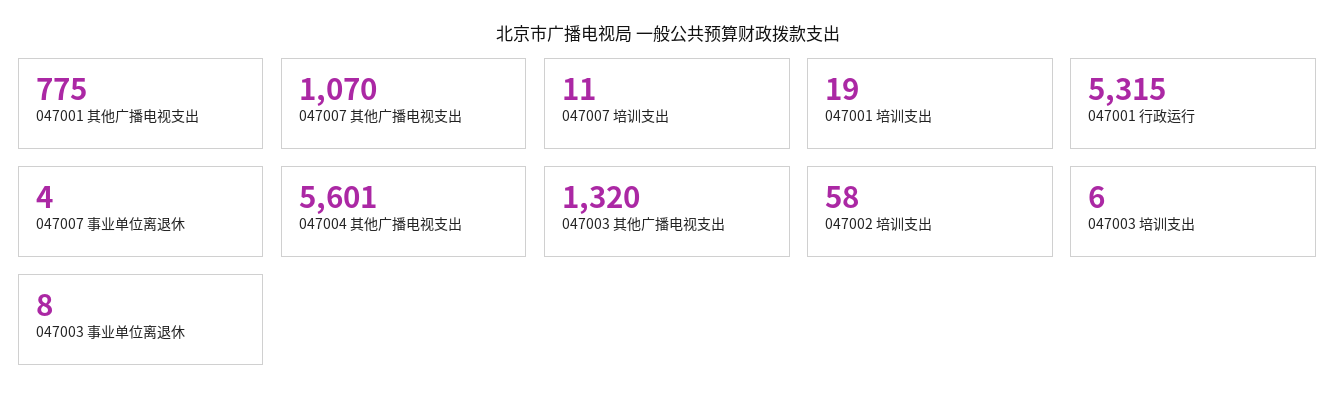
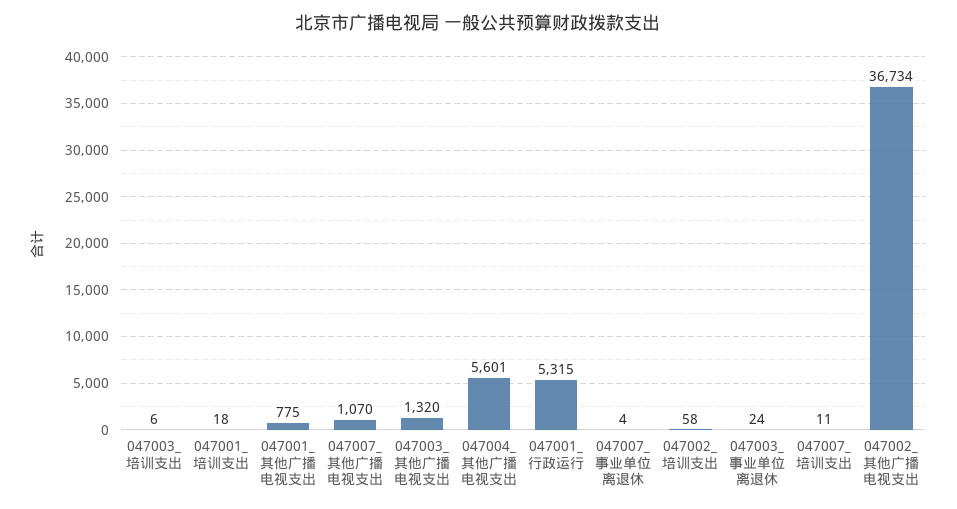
047001 培训支出: 19 -> 18
047003 事业单位离退休: 8 -> 24
047002_其他广播电视支出: none -> 36734

